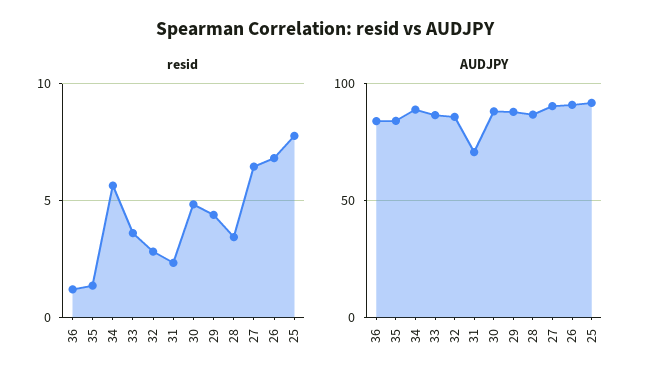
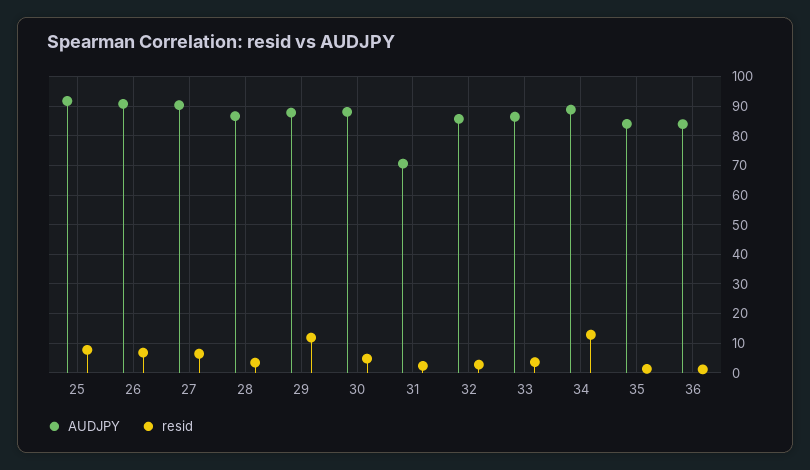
resid, 34: 5.5 -> 12.5
resid, 29: 4.5 -> 12.5

